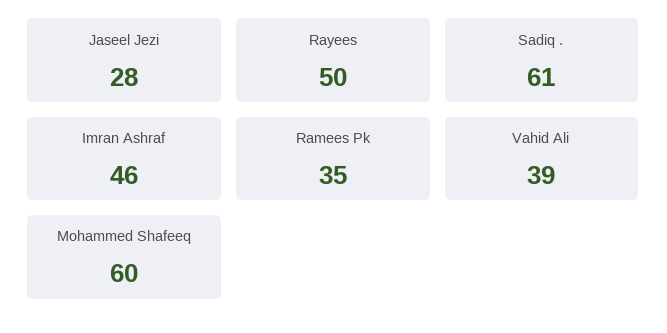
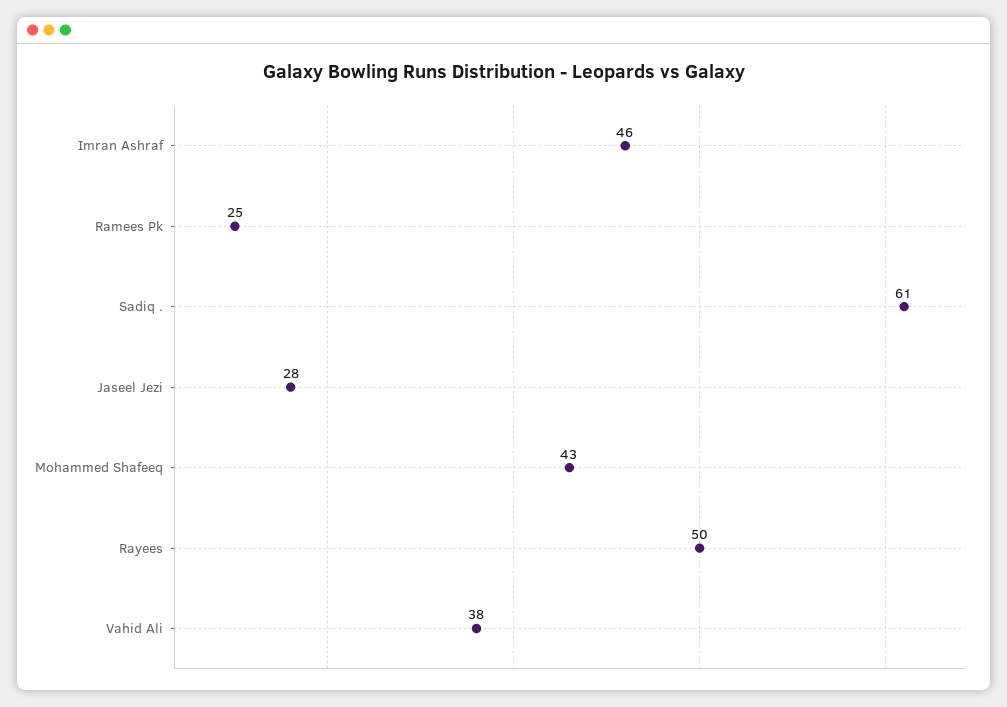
Ramees Pk: 35 -> 25
Vahid Ali: 39 -> 38
Mohammed Shafeeq: 60 -> 43

